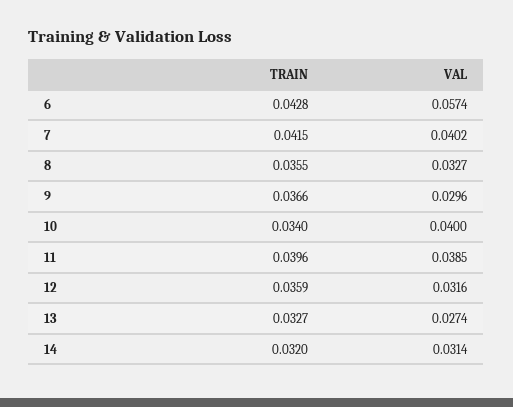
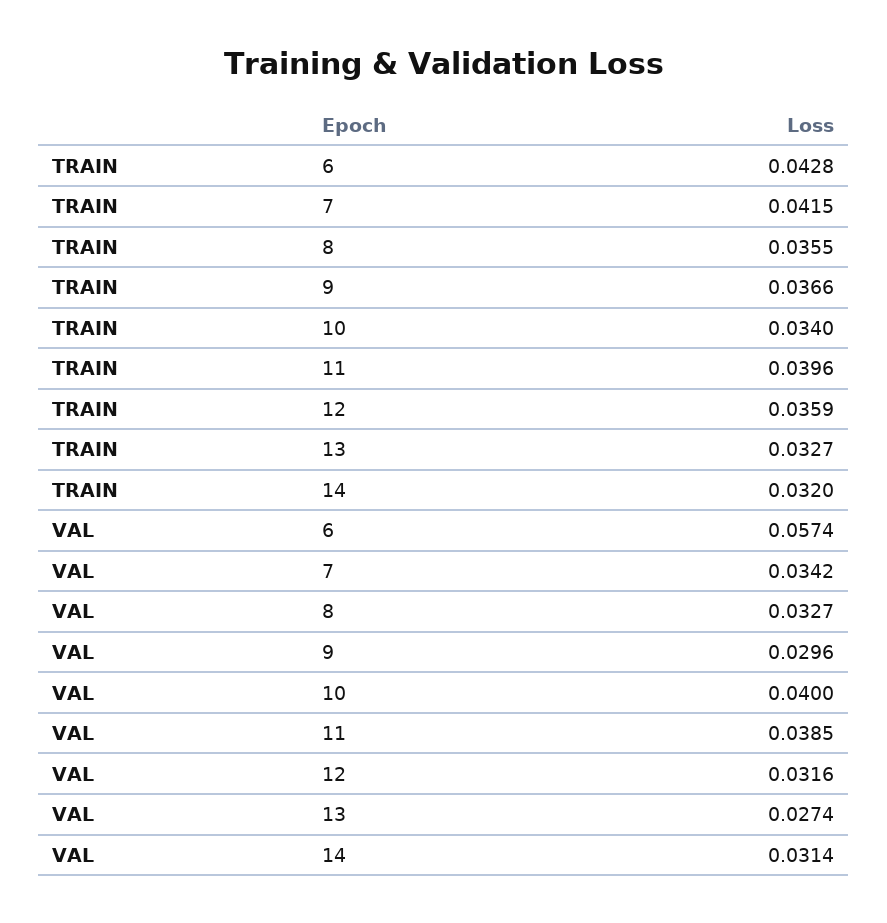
VAL, 7: 0.0402 -> 0.0342

